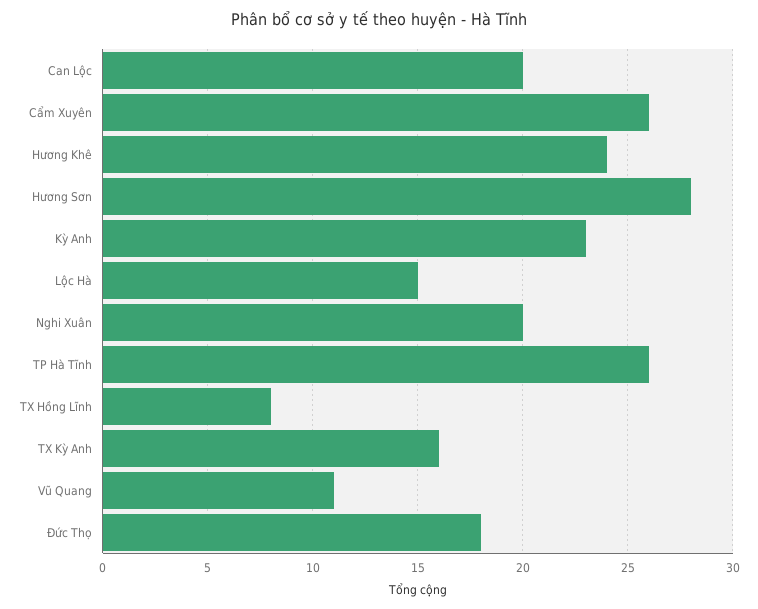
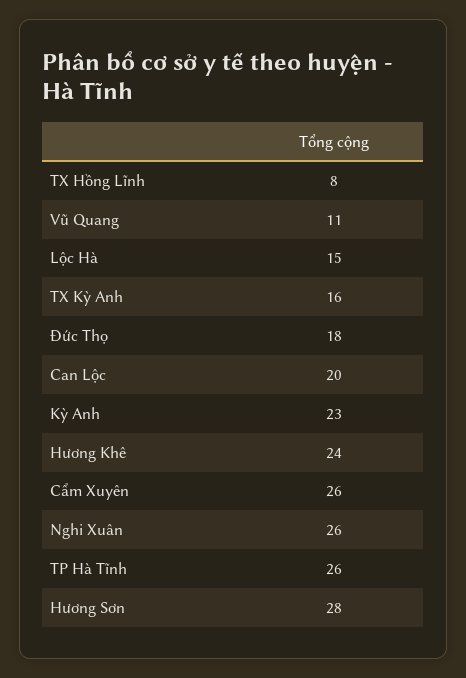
Nghi Xuân: 20 -> 26

